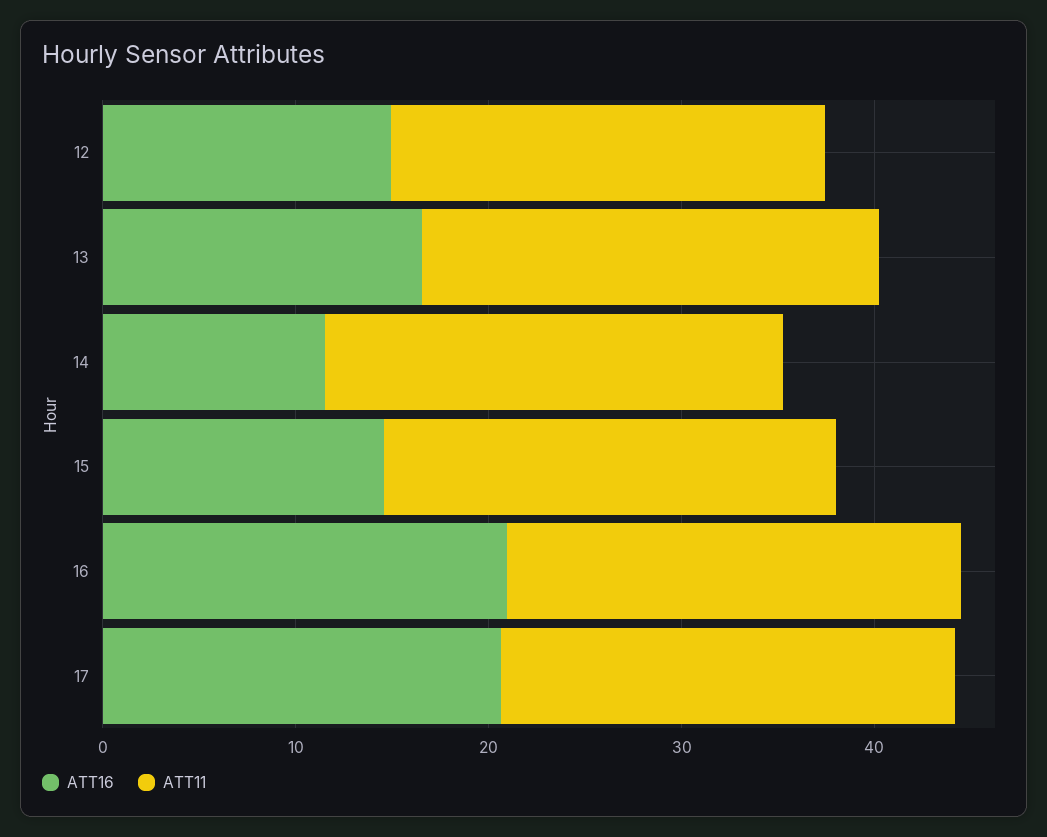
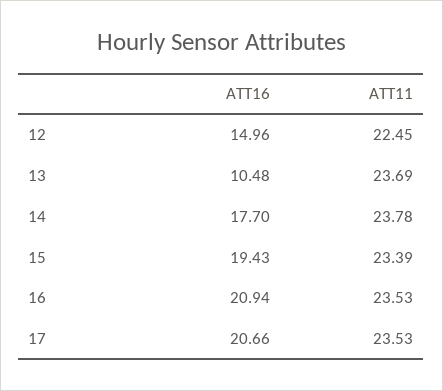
ATT16, 13: 16 -> 10.48
ATT16, 14: 12 -> 17.7
ATT16, 15: 14 -> 19.43

